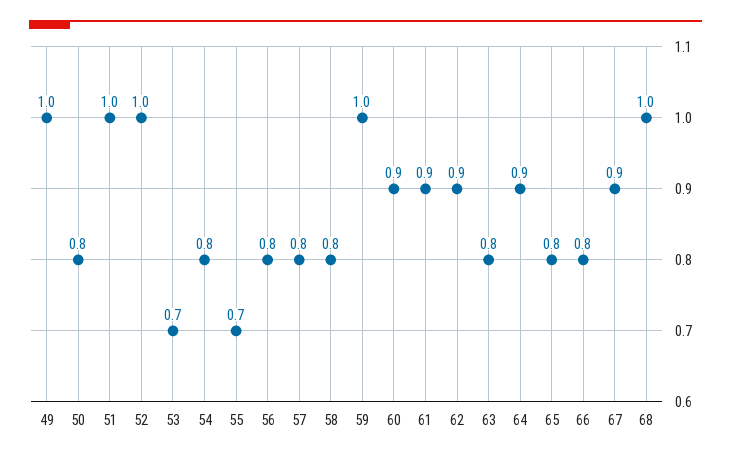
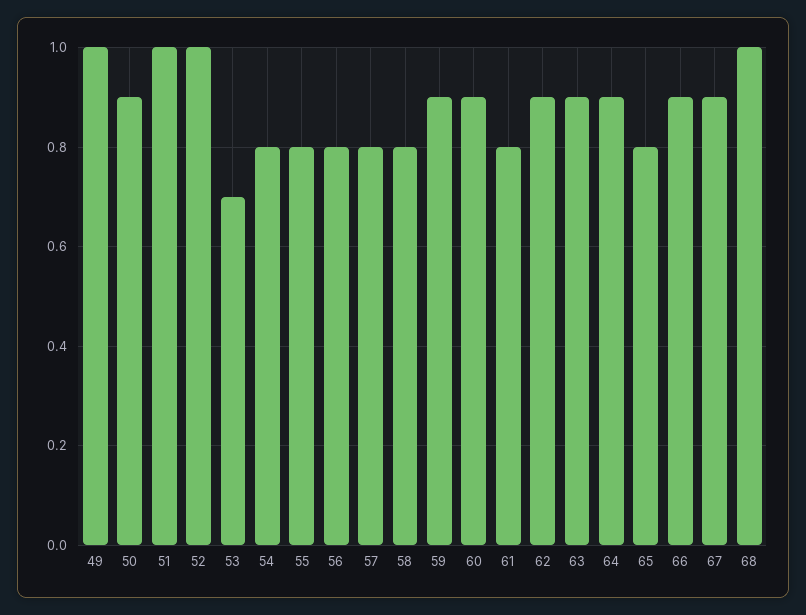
50: 0.8 -> 0.9
55: 0.7 -> 0.8
59: 1 -> 0.9
61: 0.9 -> 0.8
63: 0.8 -> 0.9
66: 0.8 -> 0.9

